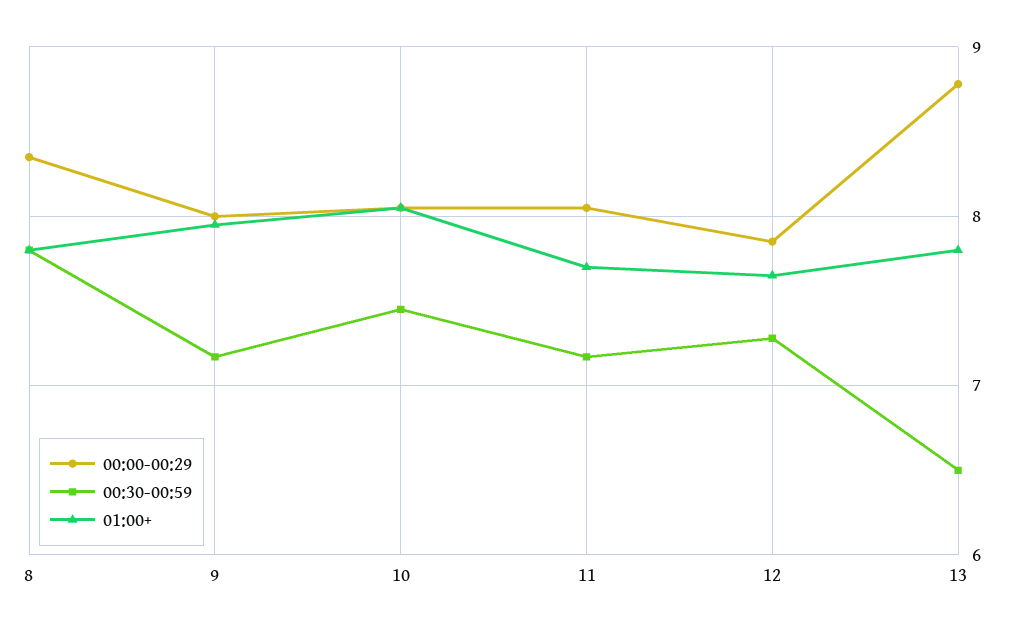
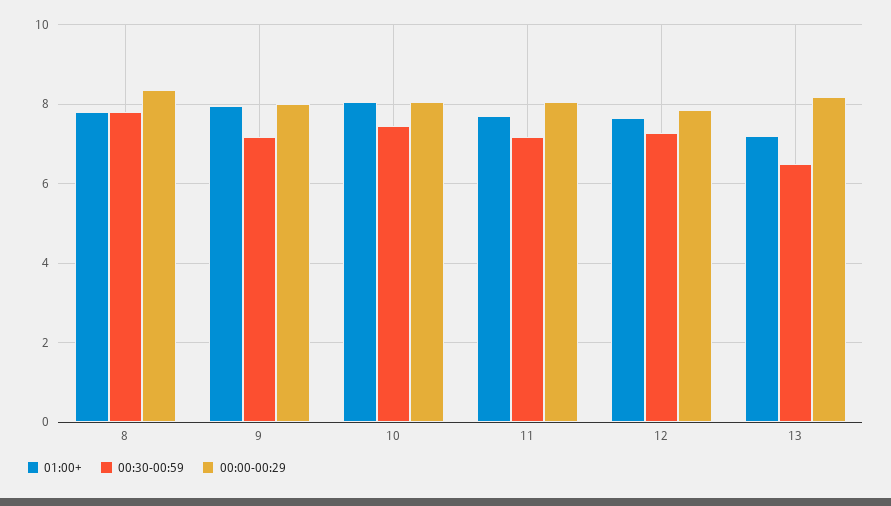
00:00-00:29, 13: 8.8 -> 8.2
01:00+, 13: 7.8 -> 7.2

